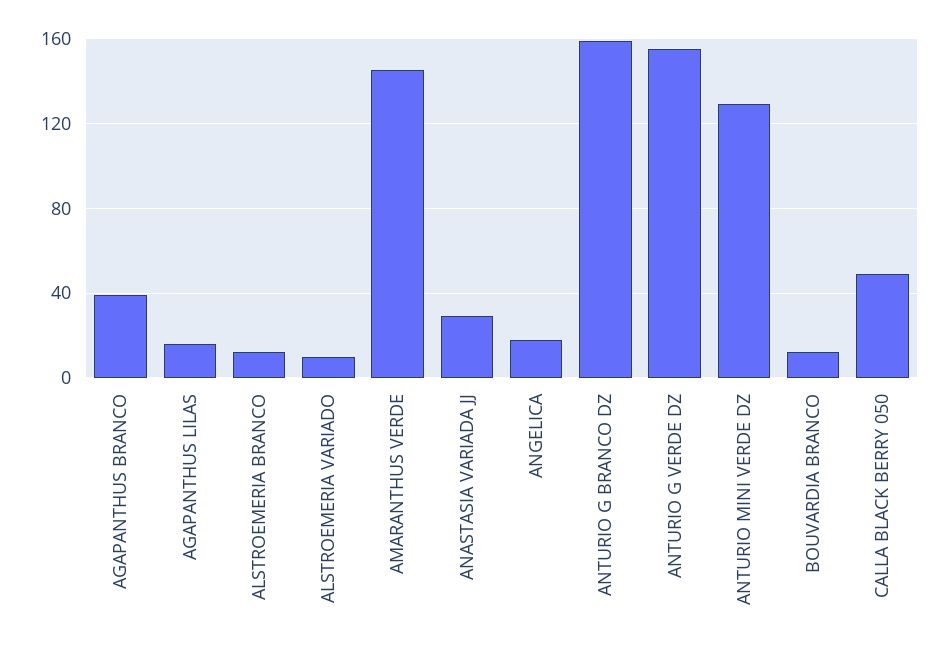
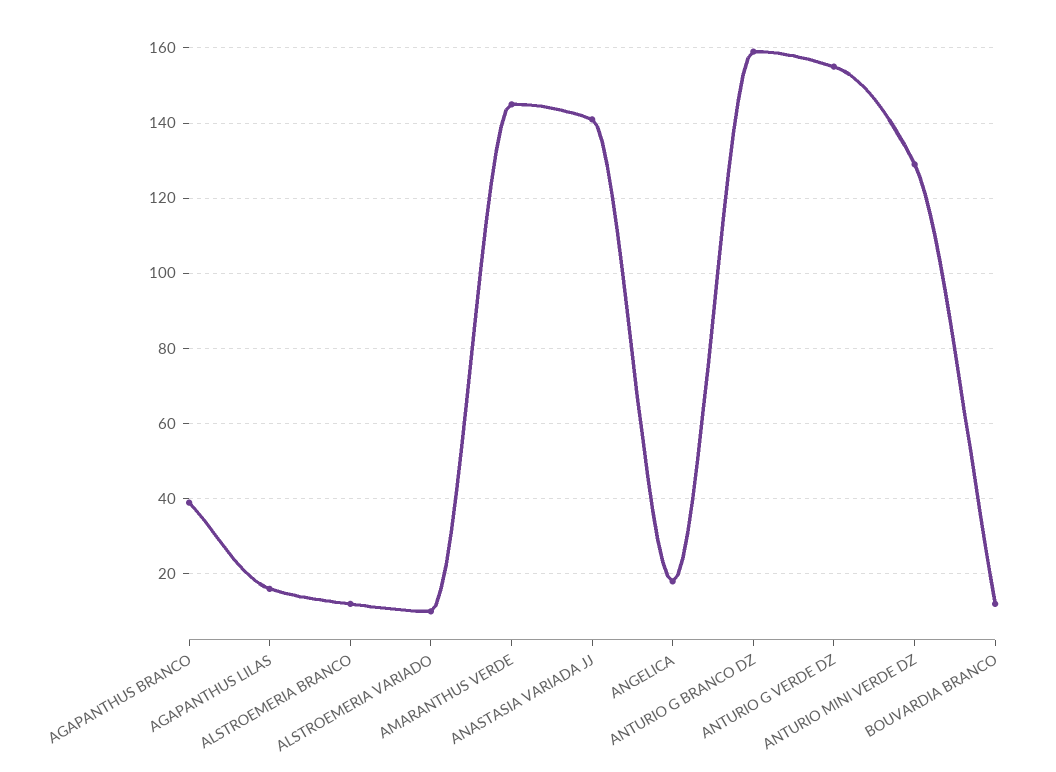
ANASTASIA VARIADA JJ: 30 -> 140
CALLA BLACK BERRY 050: 50 -> none

